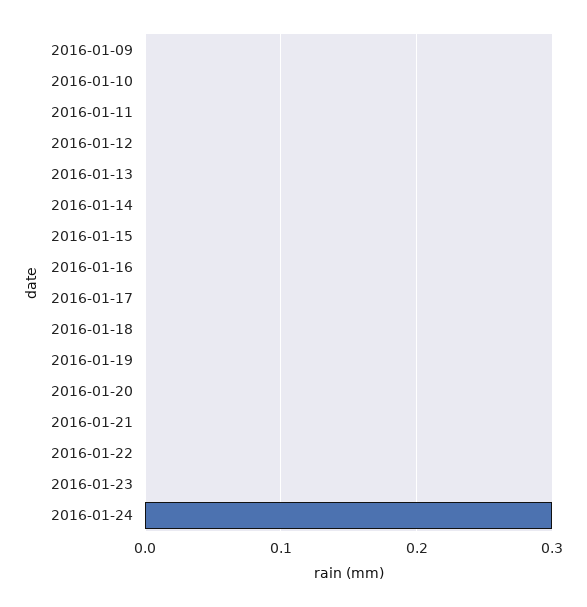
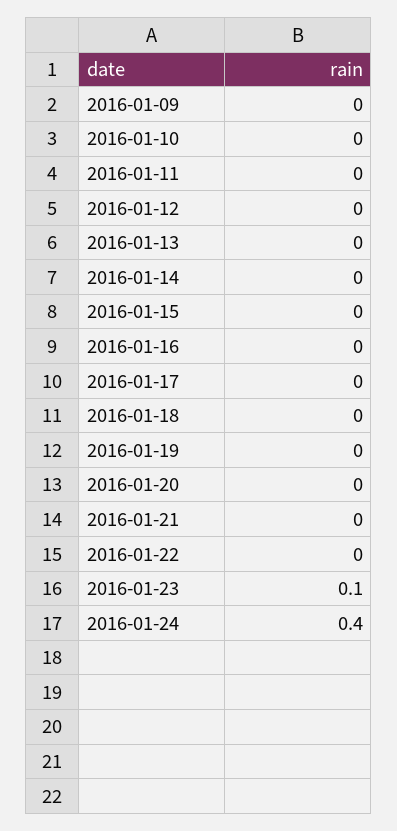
2016-01-23: 0 -> 0.1
2016-01-24: 0.3 -> 0.4

